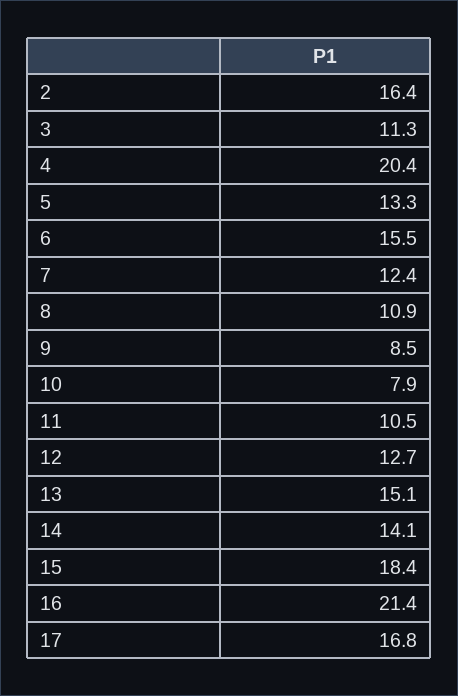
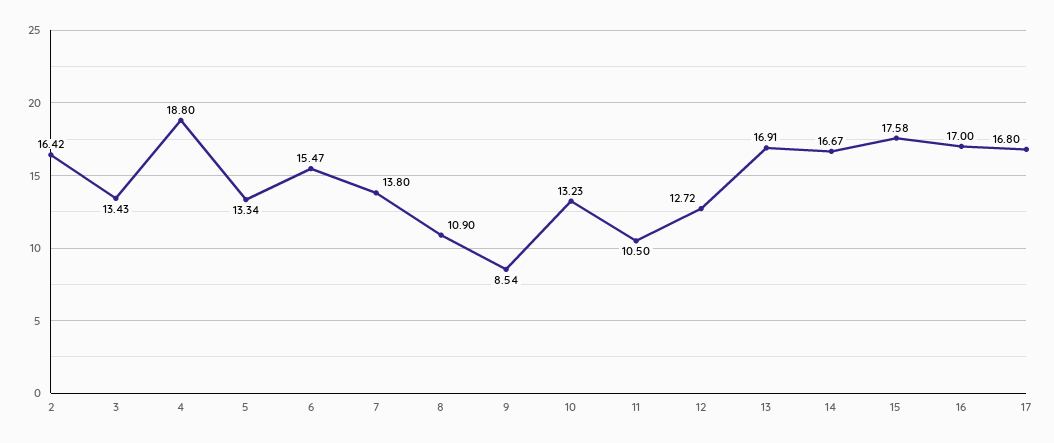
3: 11.3 -> 13.43
4: 20.4 -> 18.8
7: 12.4 -> 13.8
10: 7.9 -> 13.23
13: 15.1 -> 16.91
14: 14.1 -> 16.67
15: 18.4 -> 17.58
16: 21.4 -> 17

